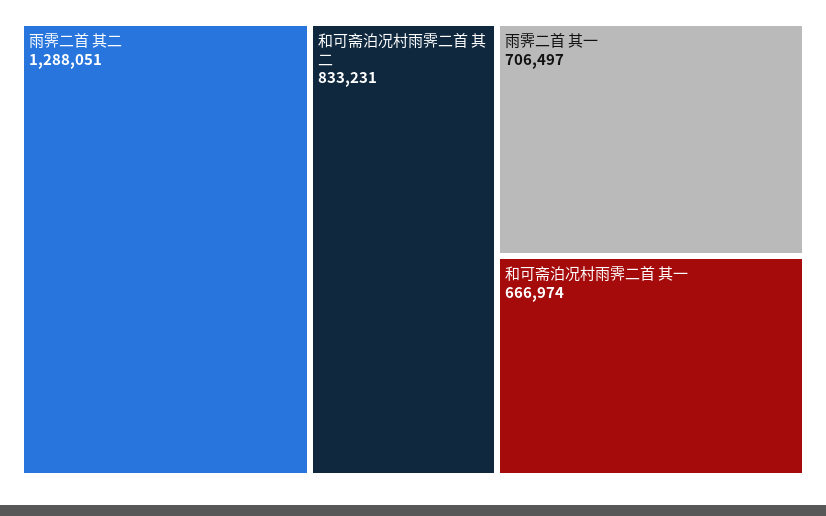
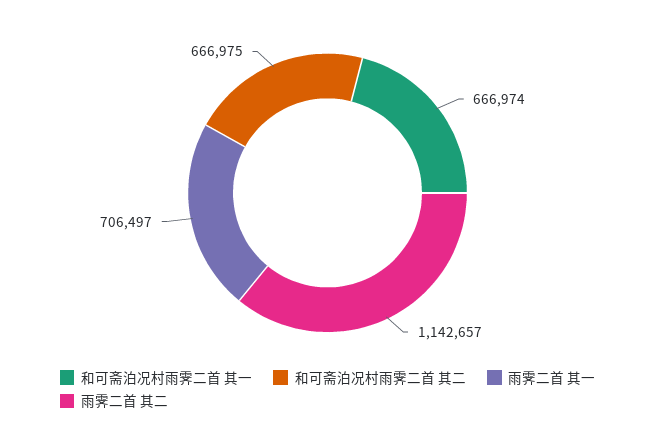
雨霁二首 其二: 1288051 -> 1142657
和可斋泊况村雨霁二首 其二: 833231 -> 666975

